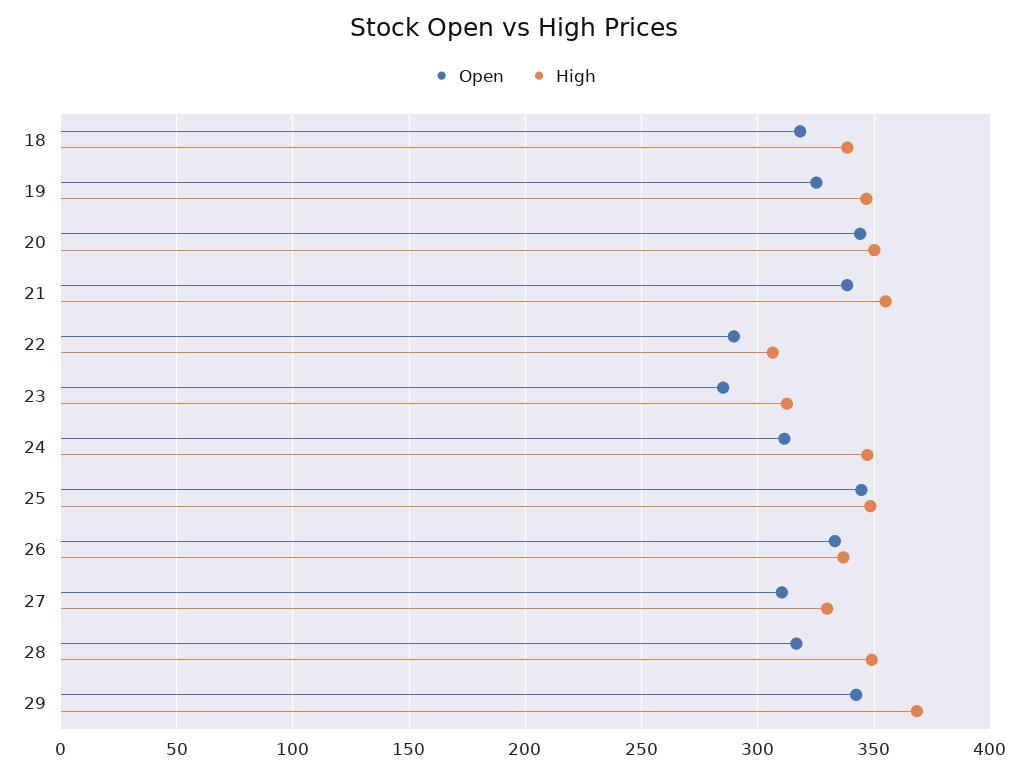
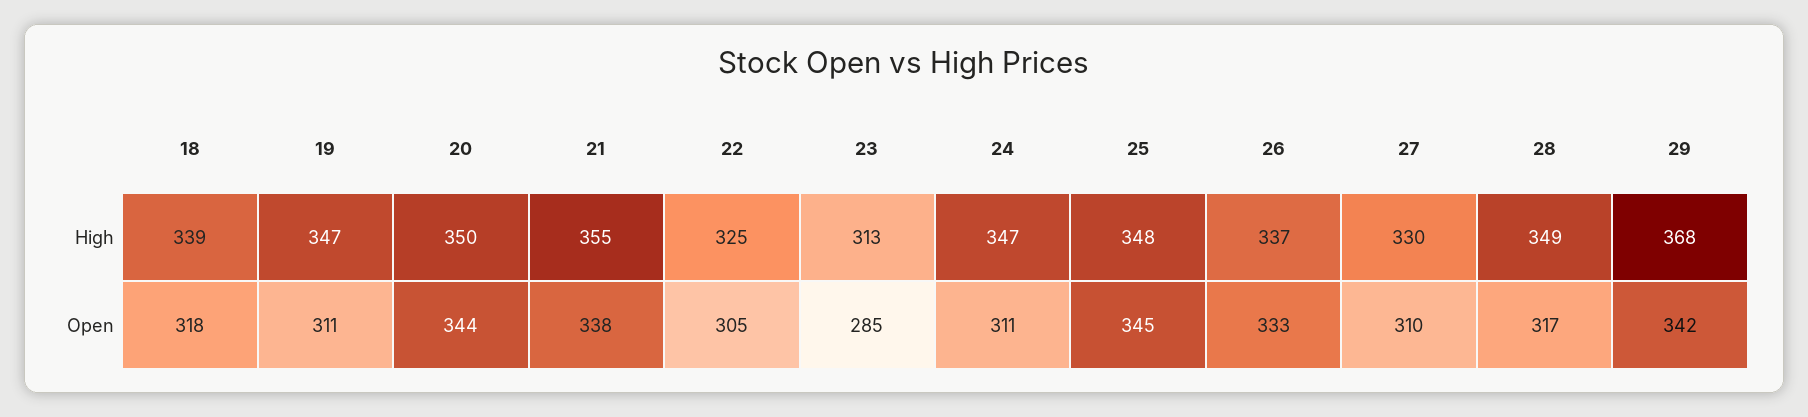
Open, 19: 325 -> 311
Open, 22: 290 -> 305
High, 22: 305 -> 325

